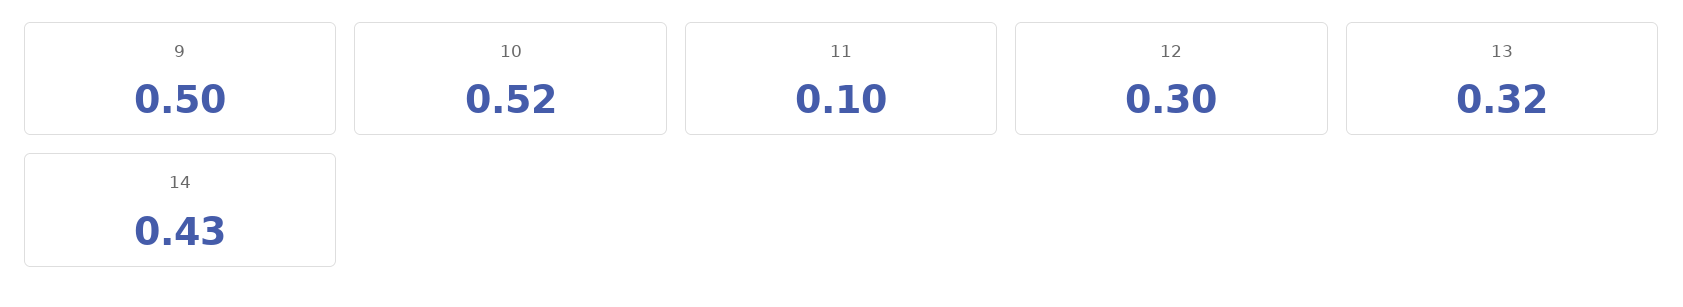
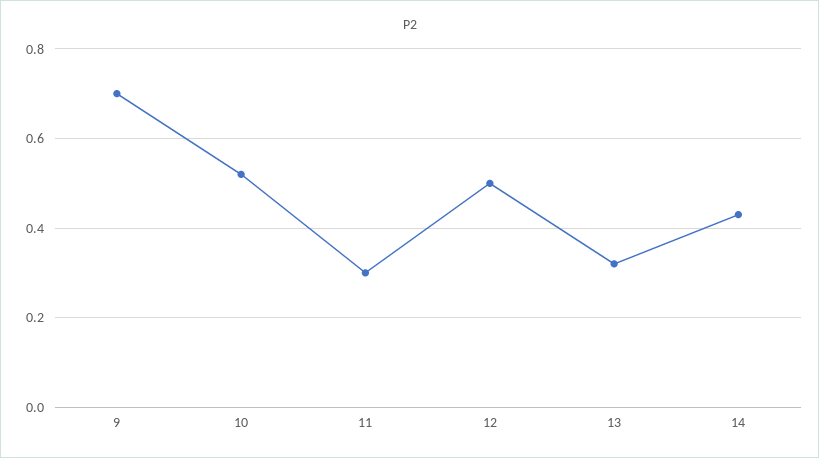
9: 0.5 -> 0.7
11: 0.1 -> 0.3
12: 0.3 -> 0.5

